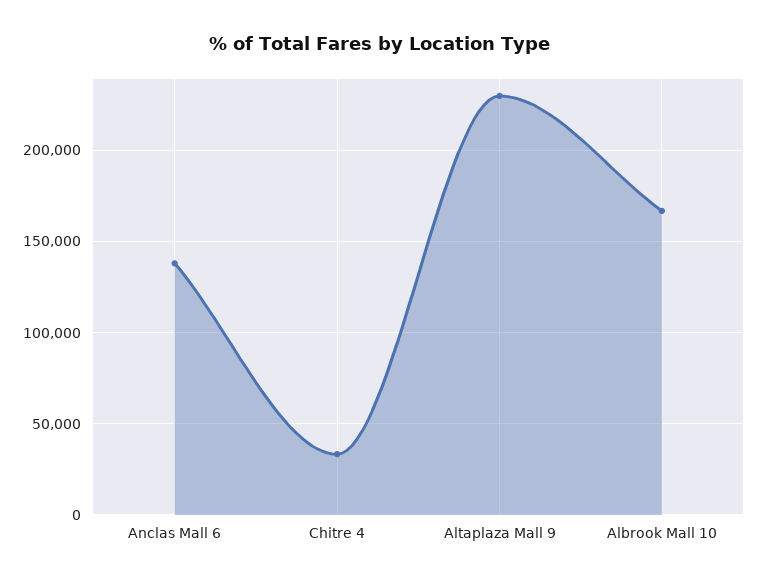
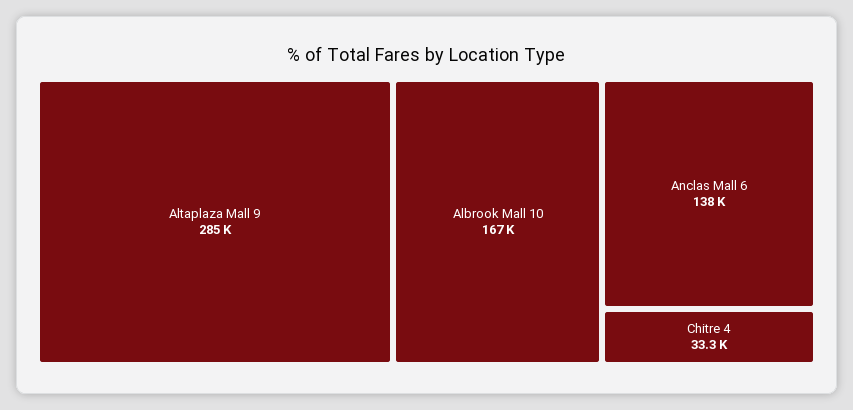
Altaplaza Mall 9: 230000 -> 285000

